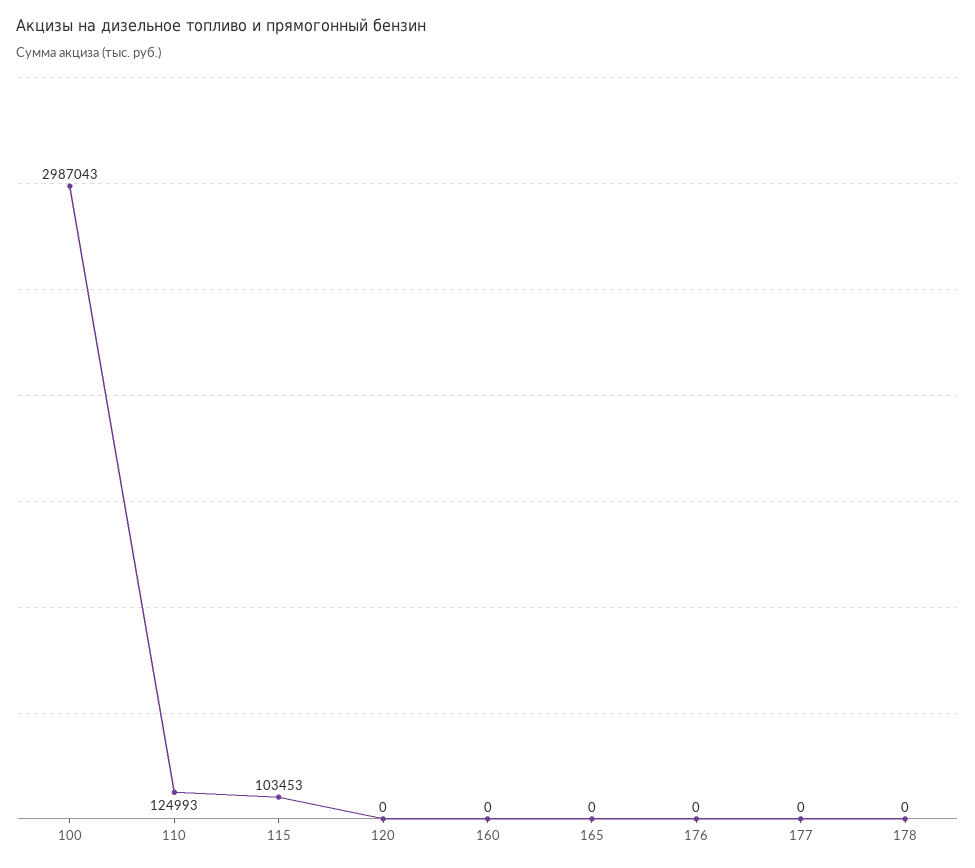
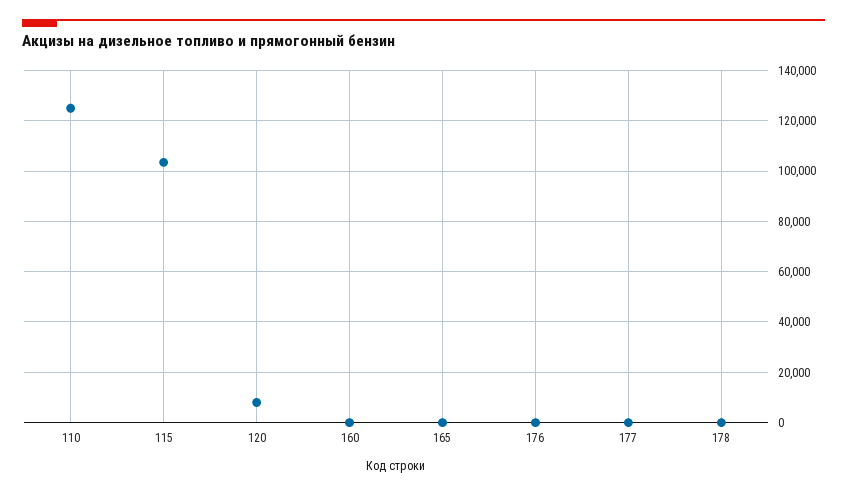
100: 2987043 -> none
120: 0 -> 7500

